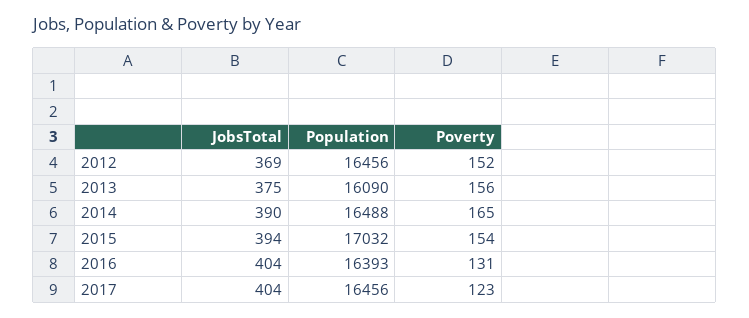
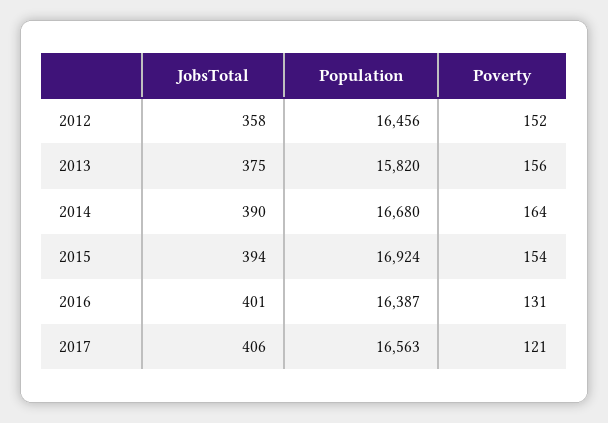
JobsTotal, 2012: 369 -> 358
Population, 2013: 16090 -> 15820
Population, 2014: 16488 -> 16680
Poverty, 2014: 165 -> 164
Population, 2015: 17032 -> 16924
JobsTotal, 2016: 404 -> 401
Population, 2016: 16393 -> 16387
JobsTotal, 2017: 404 -> 406
Population, 2017: 16456 -> 16563
Poverty, 2017: 123 -> 121

